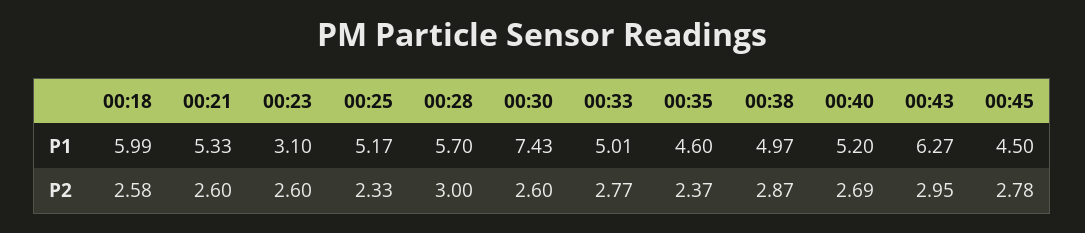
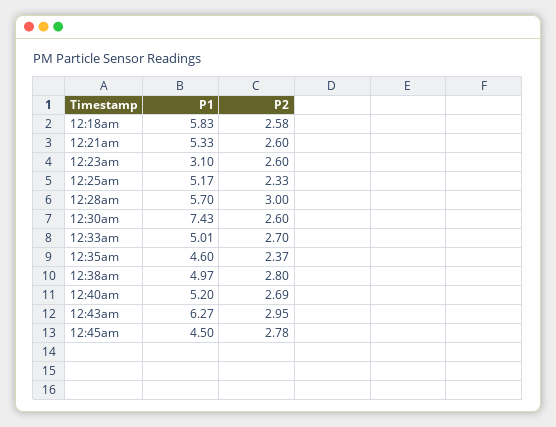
00:18, P1: 5.99 -> 5.83
00:33, P2: 2.77 -> 2.7
00:38, P2: 2.87 -> 2.8

